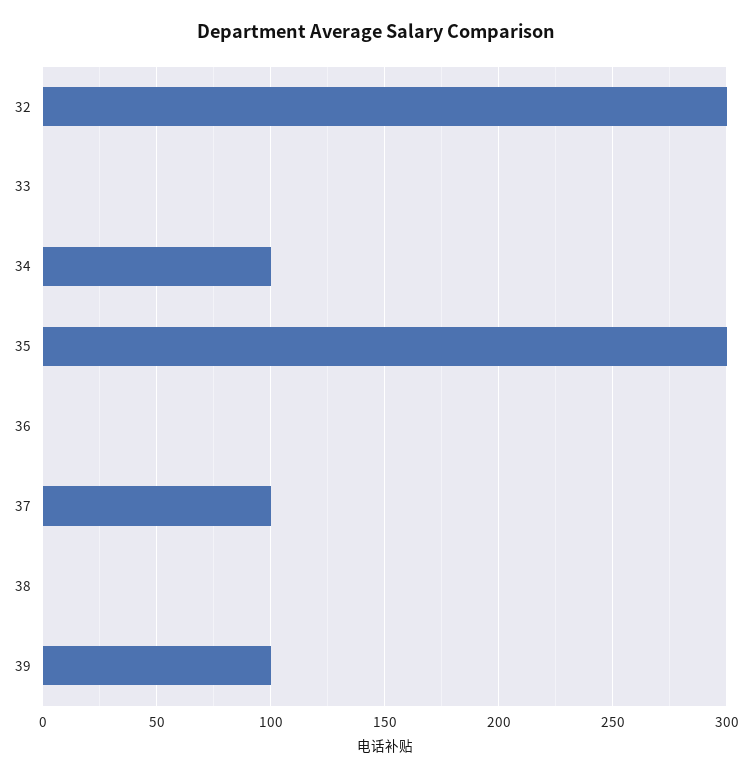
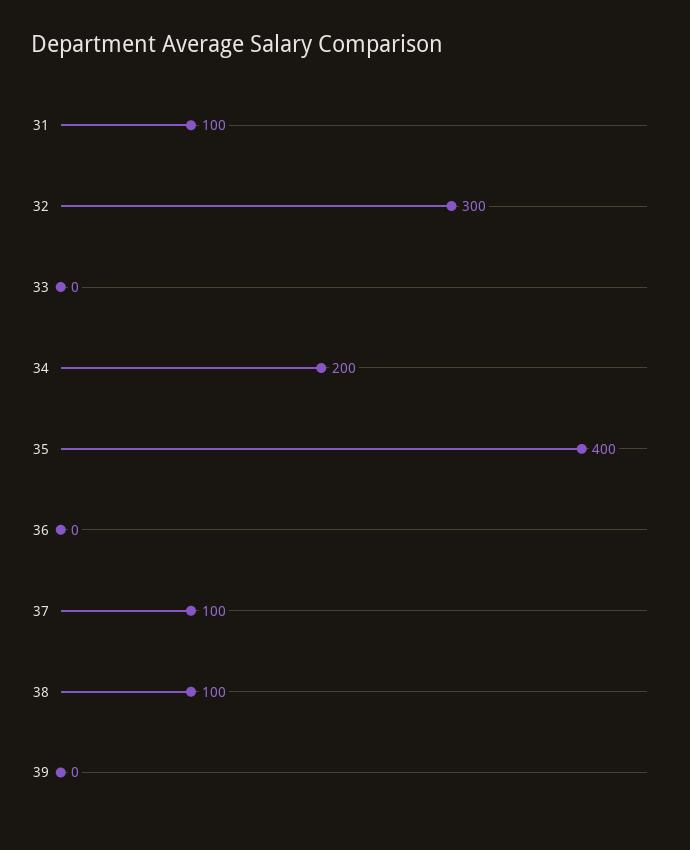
34: 100 -> 200
35: 300 -> 400
38: 0 -> 100
39: 100 -> 0
31: none -> 100

